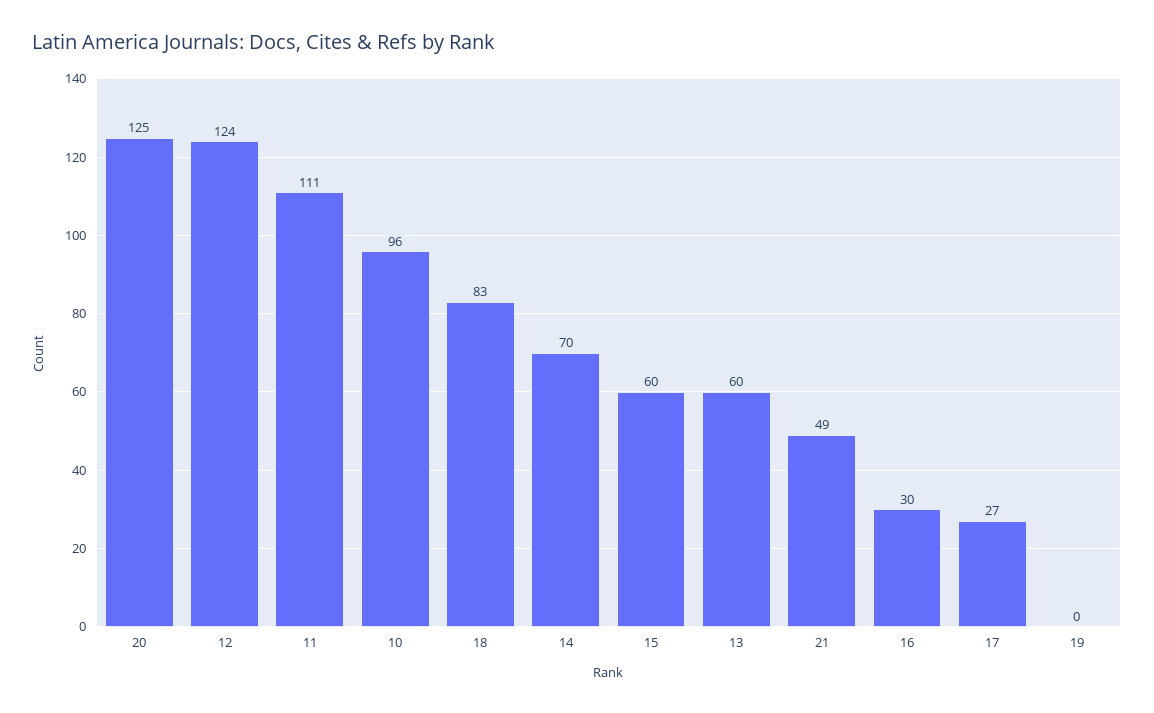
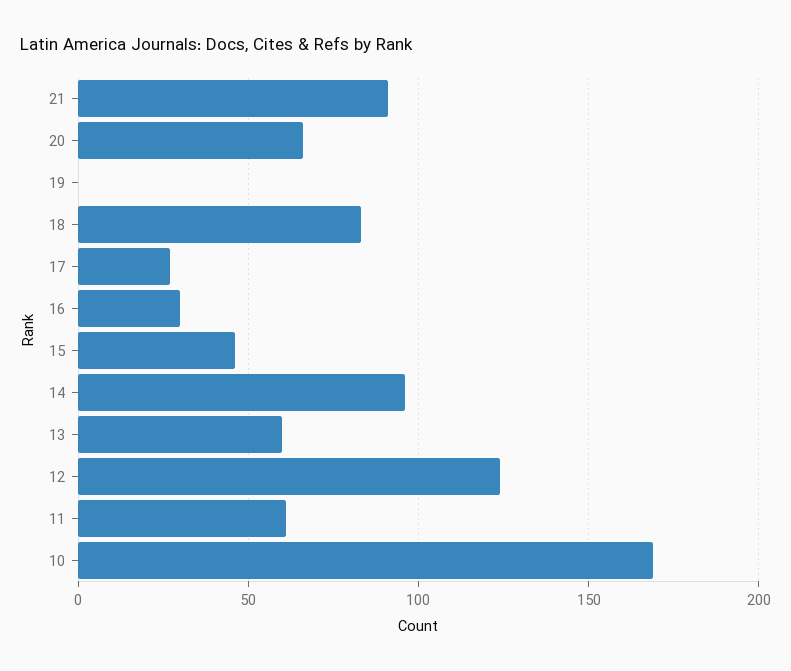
20: 125 -> 65
11: 111 -> 60
10: 96 -> 170
14: 70 -> 95
15: 60 -> 45
21: 49 -> 90

